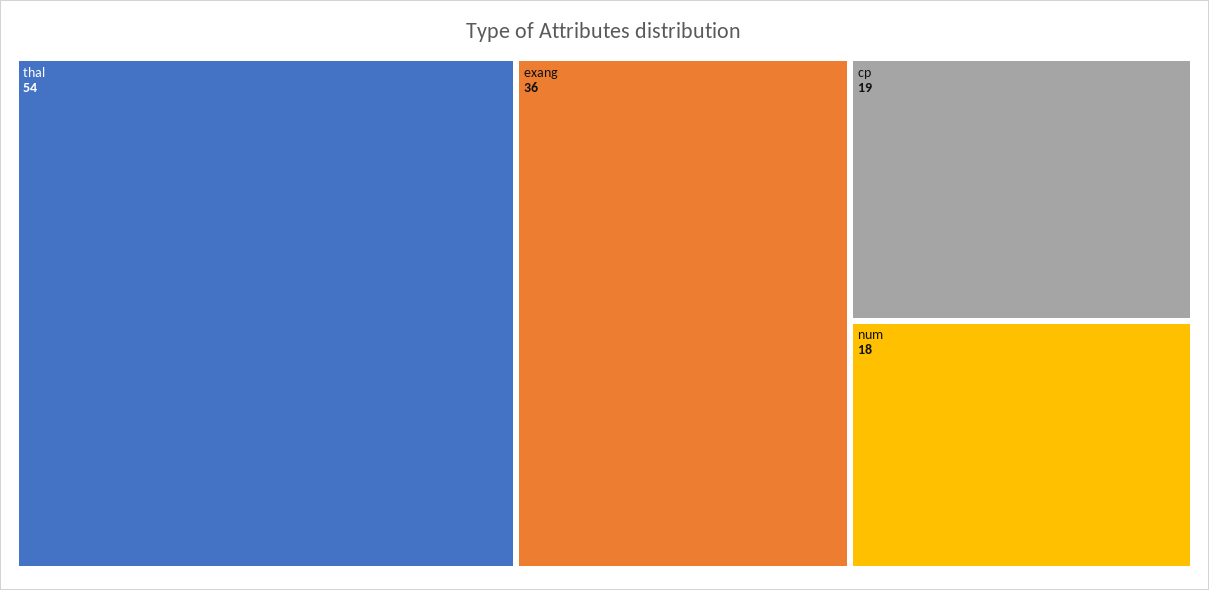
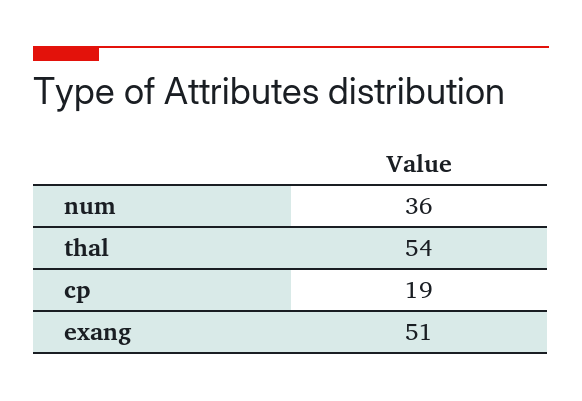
exang: 36 -> 51
num: 18 -> 36

